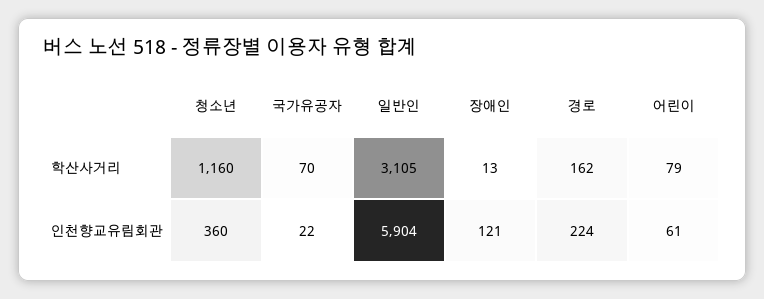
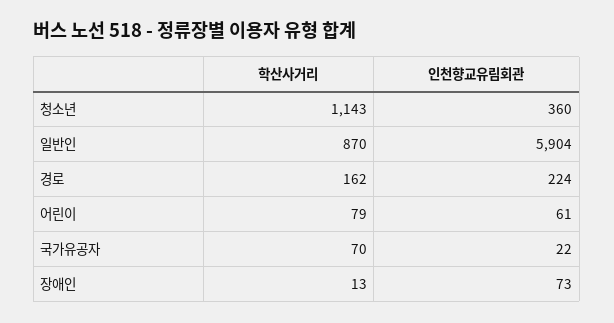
청소년, 학산사거리: 1160 -> 1143
일반인, 학산사거리: 3105 -> 870
장애인, 인천향교유림회관: 121 -> 73

